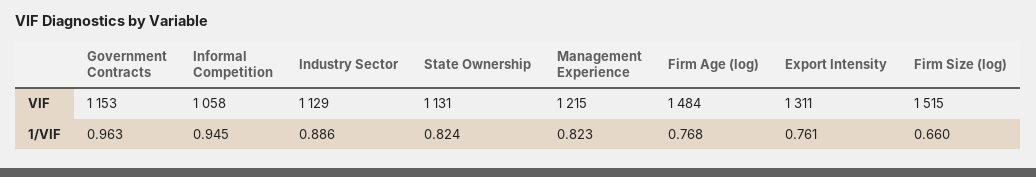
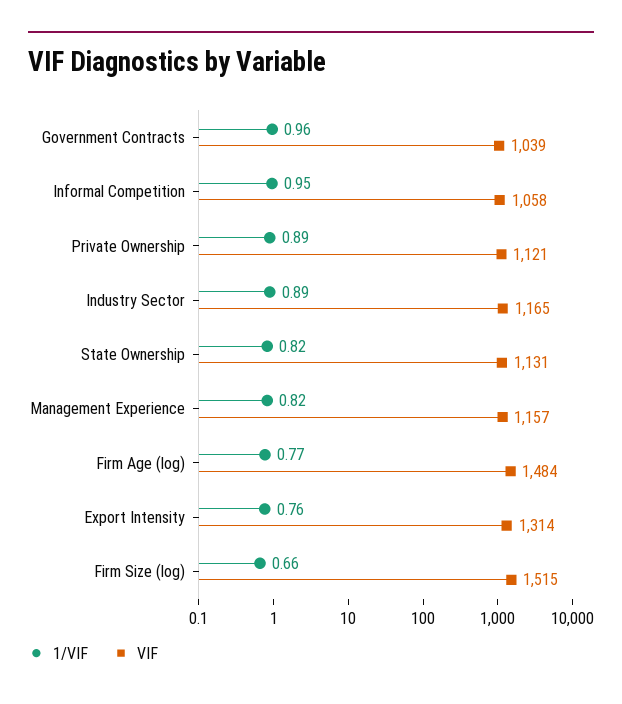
VIF, Government Contracts: 1153 -> 1039
VIF, Industry Sector: 1129 -> 1165
VIF, Management Experience: 1215 -> 1157
VIF, Export Intensity: 1311 -> 1314
1/VIF, Private Ownership: none -> 0.89
VIF, Private Ownership: none -> 1121

